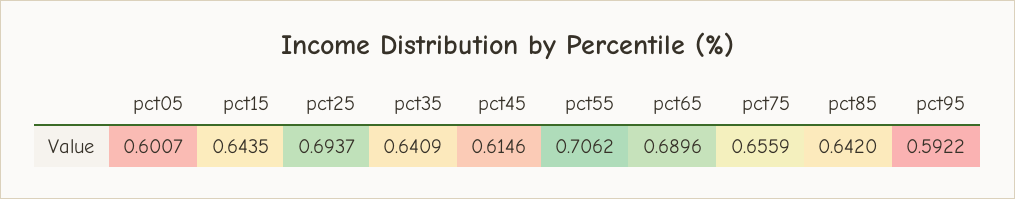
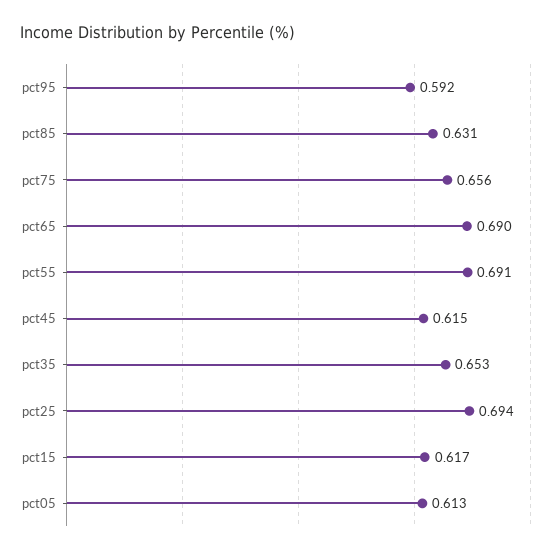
pct05: 0.6007 -> 0.613
pct15: 0.6435 -> 0.617
pct35: 0.6409 -> 0.653
pct55: 0.7062 -> 0.691
pct85: 0.642 -> 0.631

